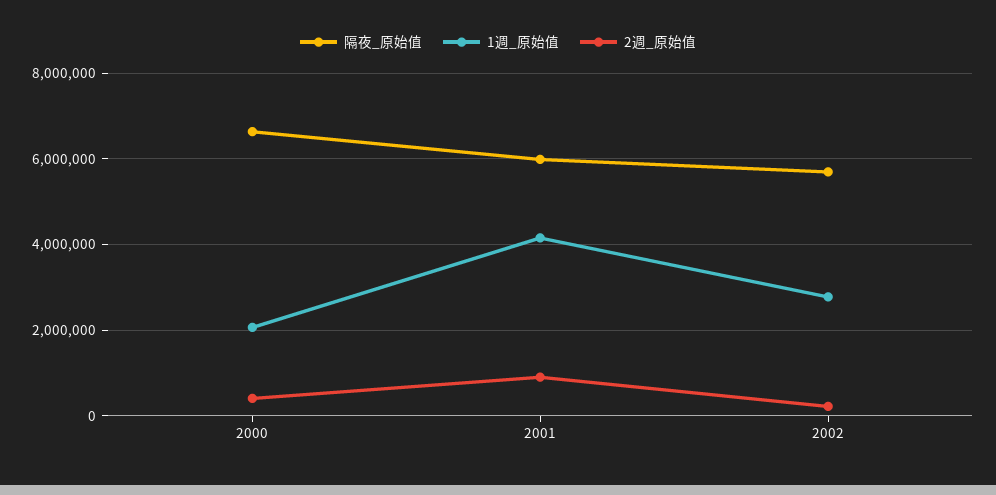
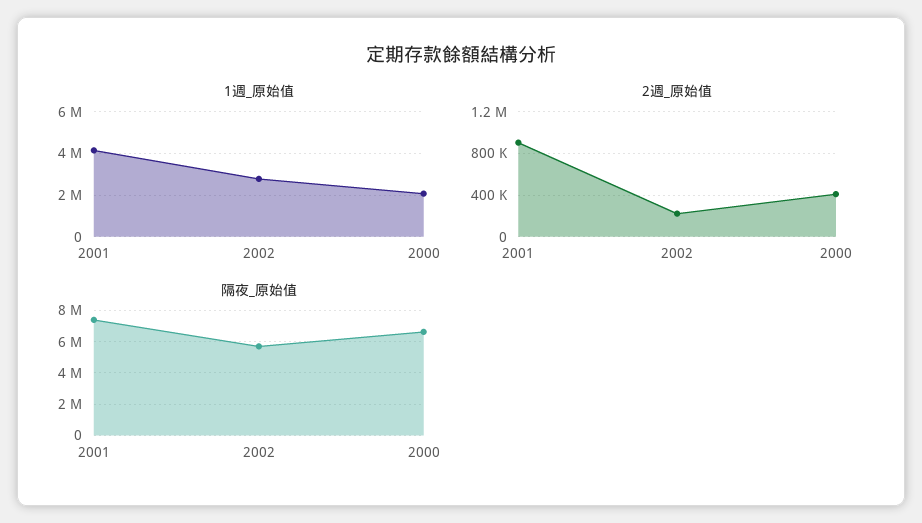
隔夜_原始值, 2001: 6000000 -> 7500000

